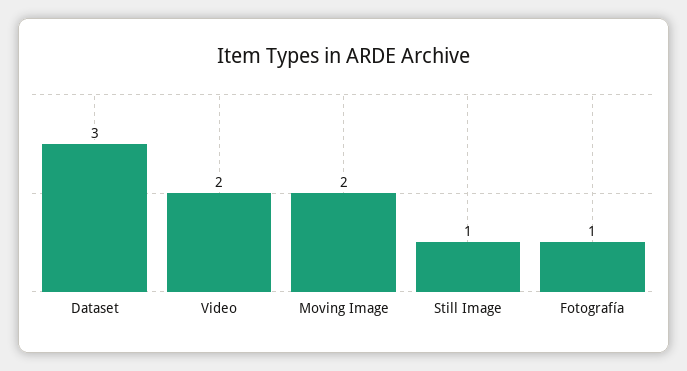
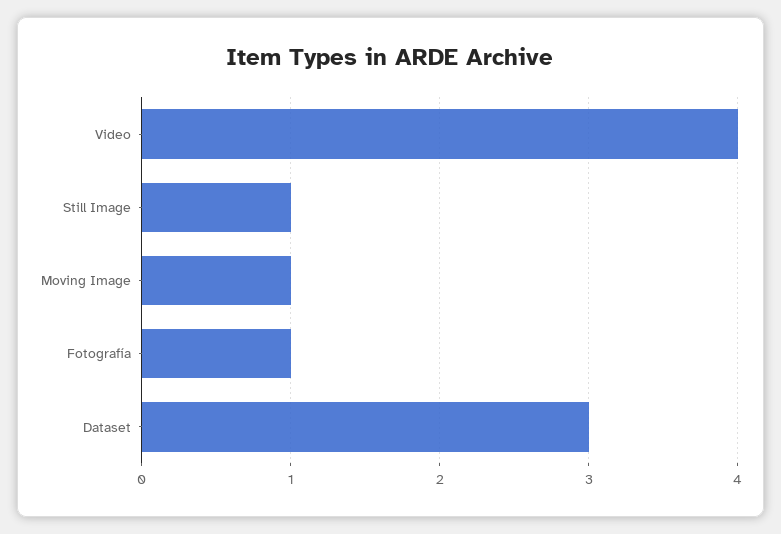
Video: 2 -> 4
Moving Image: 2 -> 1

